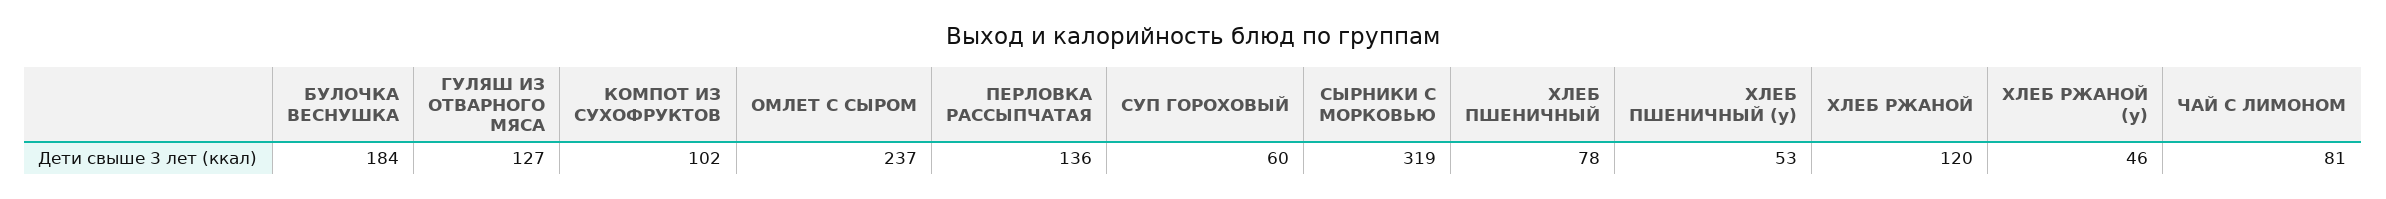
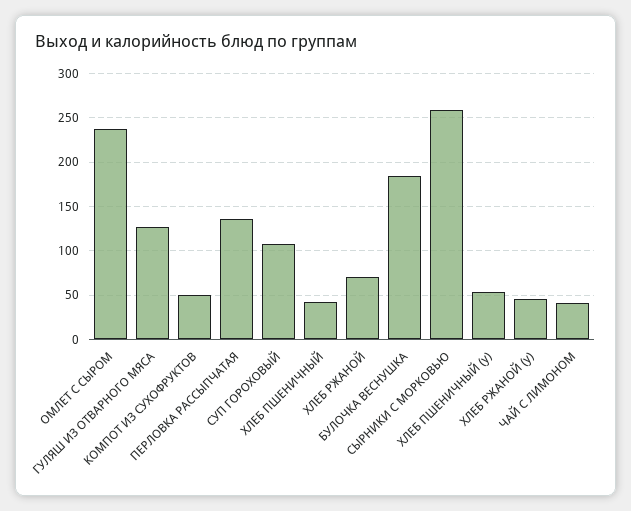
КОМПОТ ИЗ СУХОФРУКТОВ: 102 -> 50
СУП ГОРОХОВЫЙ: 60 -> 110
СЫРНИКИ С МОРКОВЬЮ: 319 -> 260
ХЛЕБ ПШЕНИЧНЫЙ: 78 -> 40
ХЛЕБ РЖАНОЙ: 120 -> 70
ЧАЙ С ЛИМОНОМ: 81 -> 40

